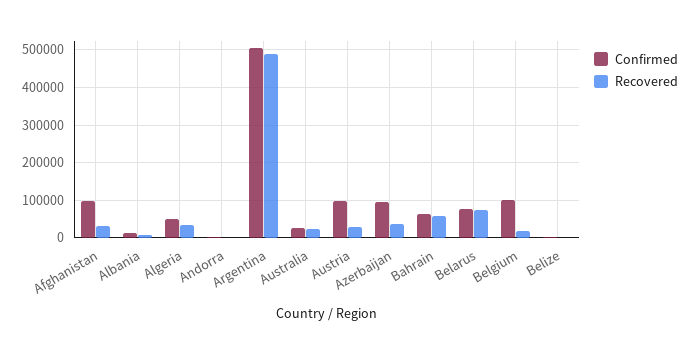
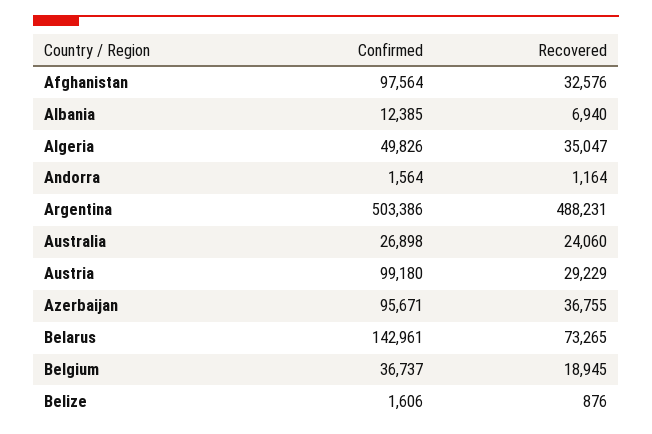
Confirmed, Bahrain: 60000 -> none
Recovered, Bahrain: 60000 -> none
Confirmed, Belarus: 80000 -> 142961
Confirmed, Belgium: 100000 -> 36737

